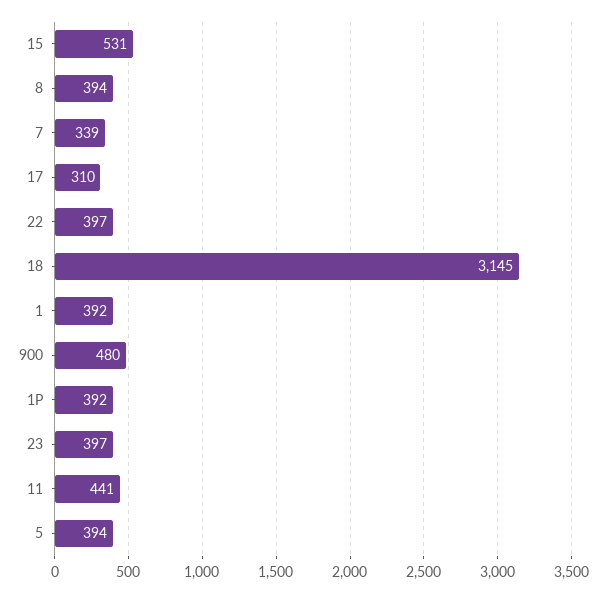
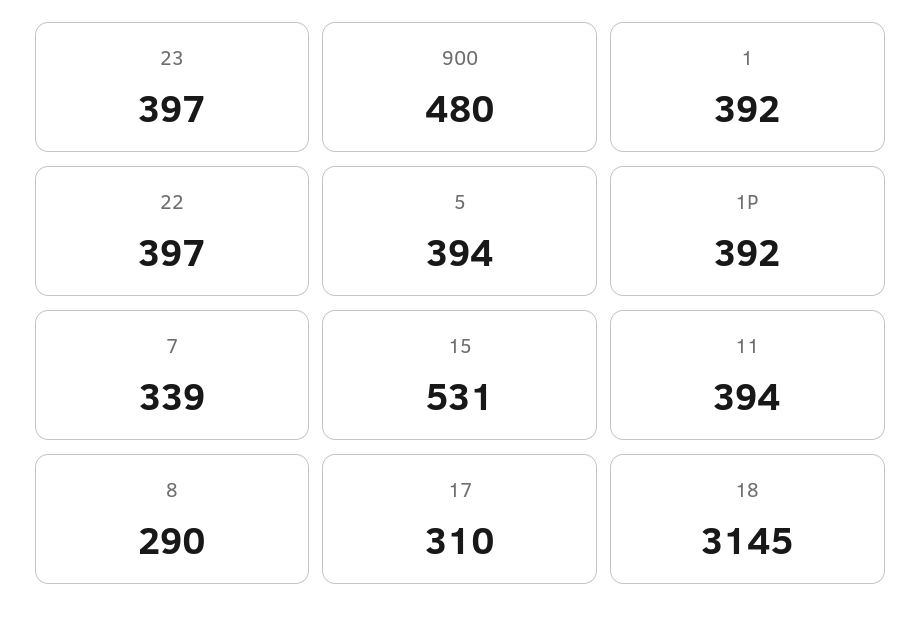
8: 394 -> 290
11: 441 -> 394

